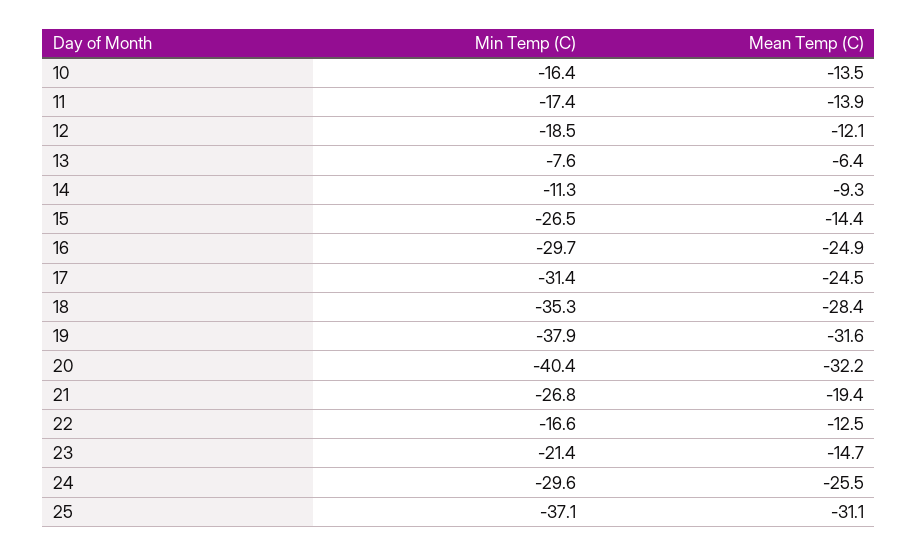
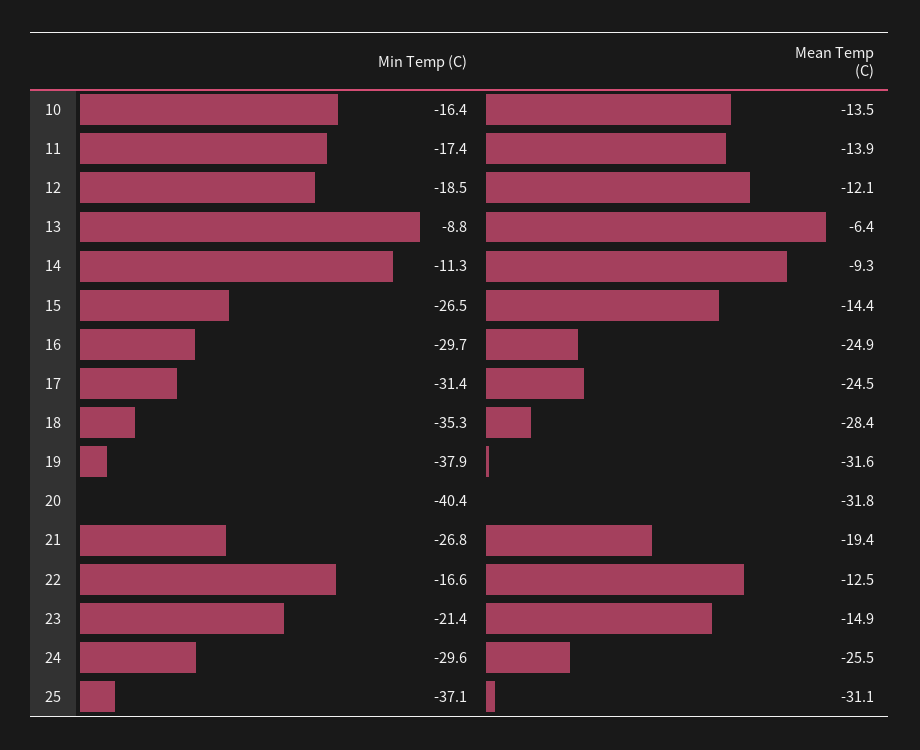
Min Temp (C), 13: -7.6 -> -8.8
Mean Temp (C), 20: -32.2 -> -31.8
Mean Temp (C), 23: -14.7 -> -14.9

